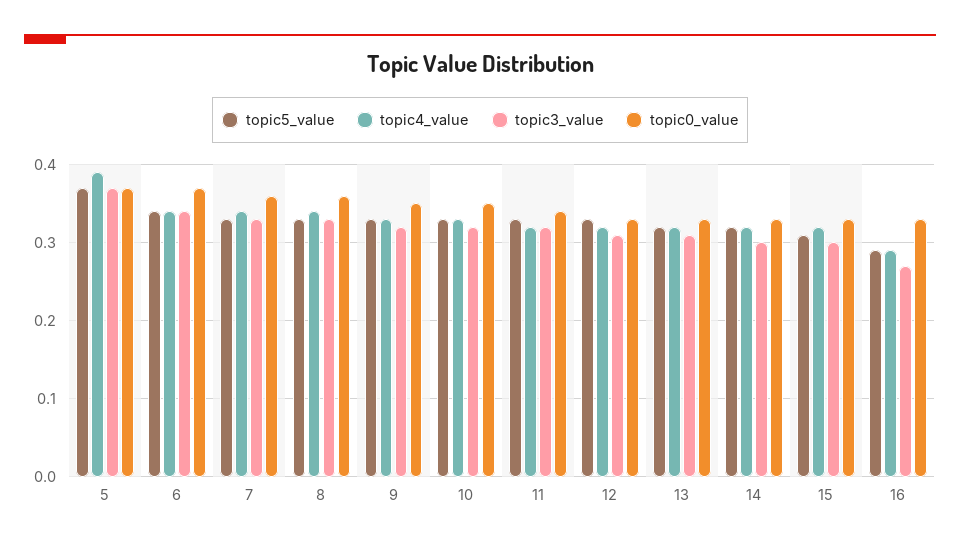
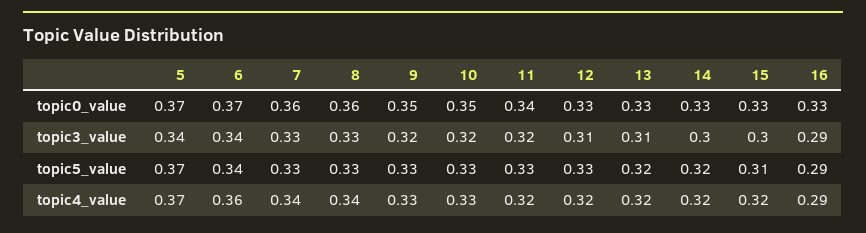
topic4_value, 5: 0.39 -> 0.37
topic3_value, 5: 0.37 -> 0.34
topic4_value, 6: 0.34 -> 0.36
topic3_value, 16: 0.27 -> 0.29

